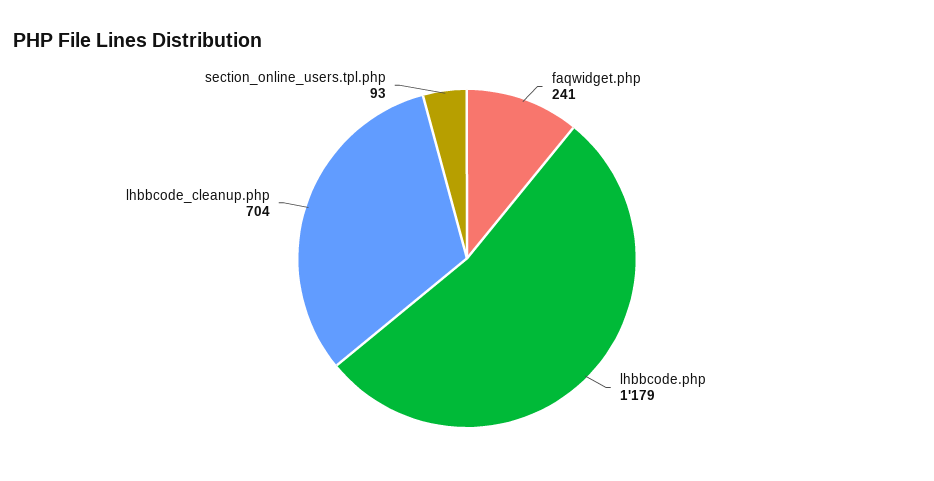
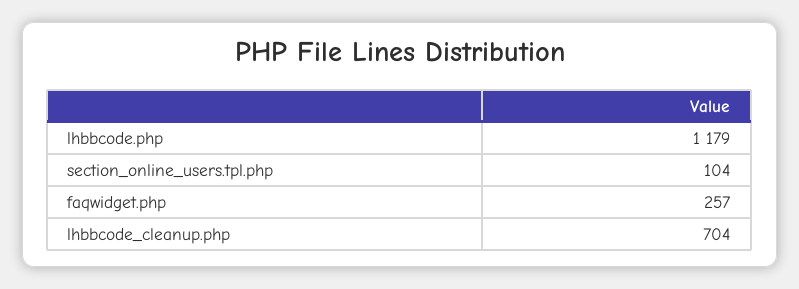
faqwidget.php: 241 -> 257
section_online_users.tpl.php: 93 -> 104

